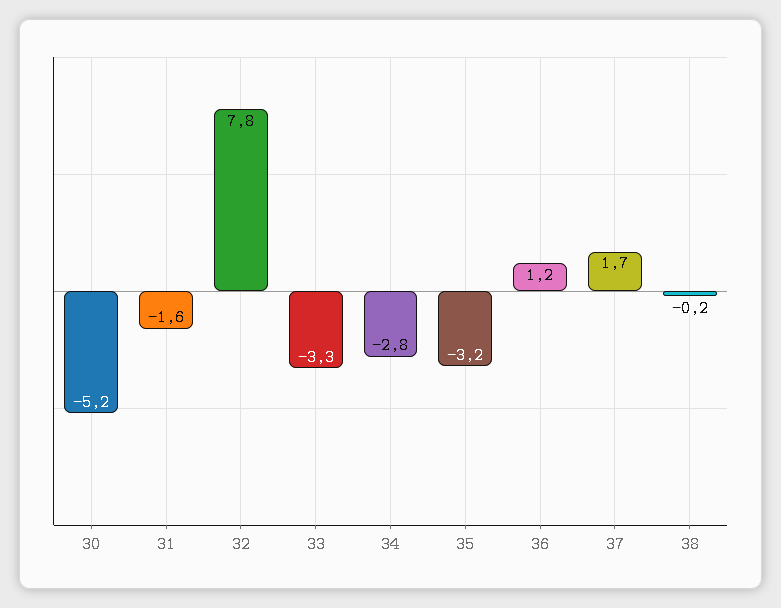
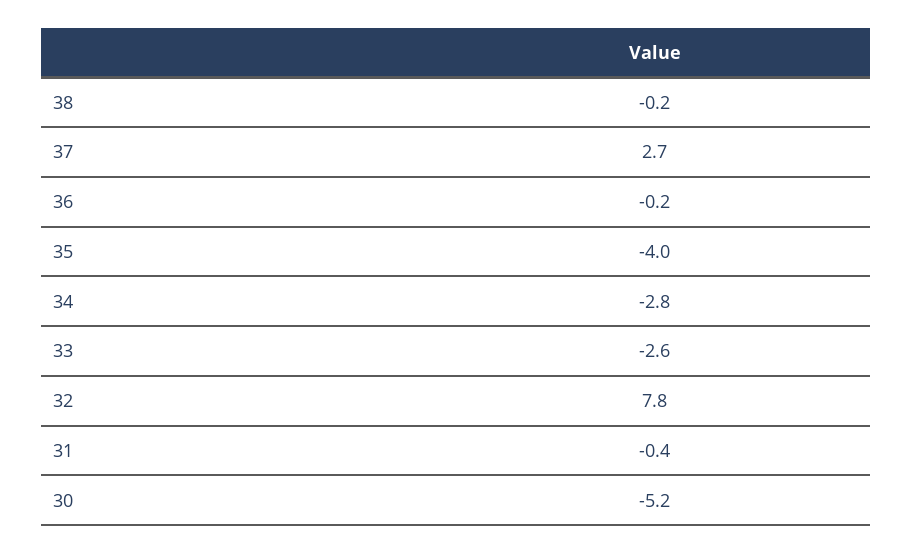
31: -1.6 -> -0.4
33: -3.3 -> -2.6
35: -3.2 -> -4
36: 1.2 -> -0.2
37: 1.7 -> 2.7

